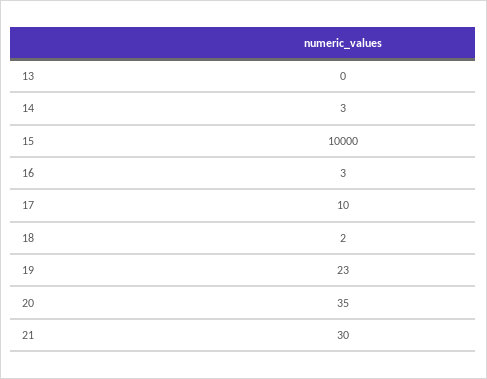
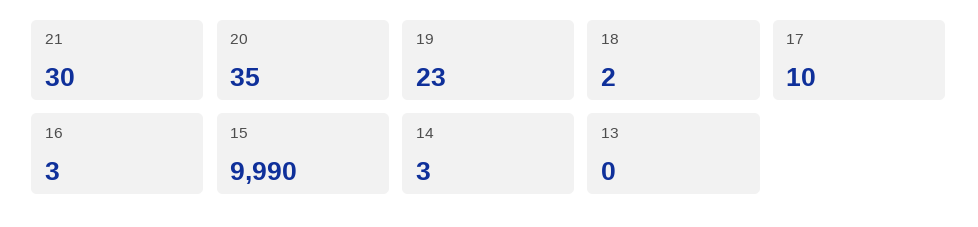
15: 10000 -> 9990

